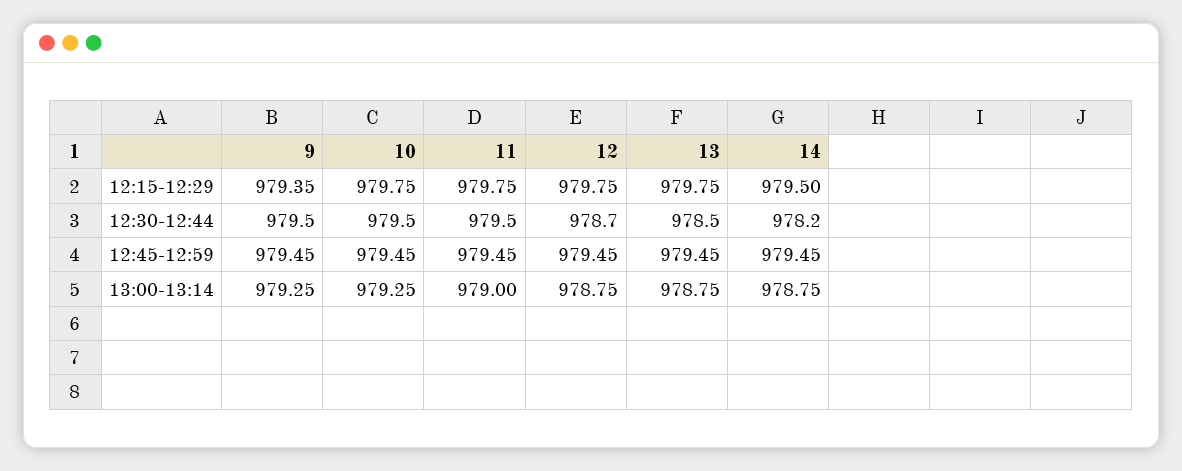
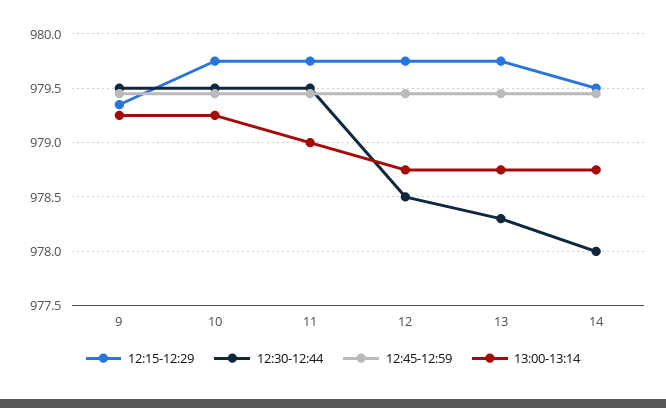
12:30-12:44, 12: 978.7 -> 978.5
12:30-12:44, 13: 978.5 -> 978.3
12:30-12:44, 14: 978.2 -> 978

